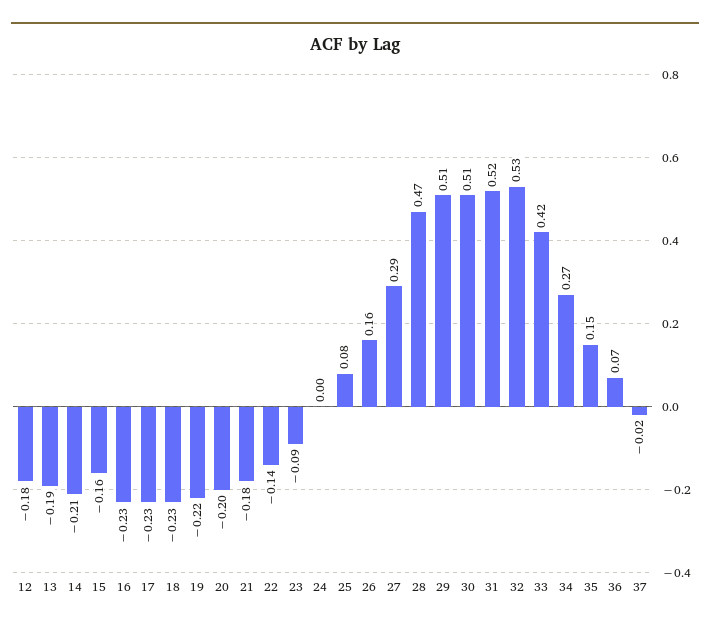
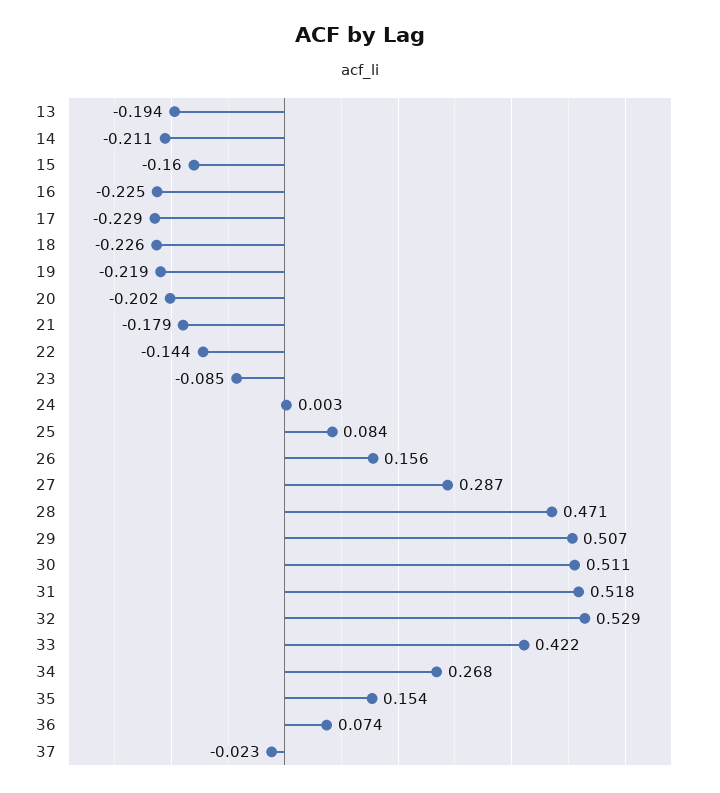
12: -0.18 -> none

